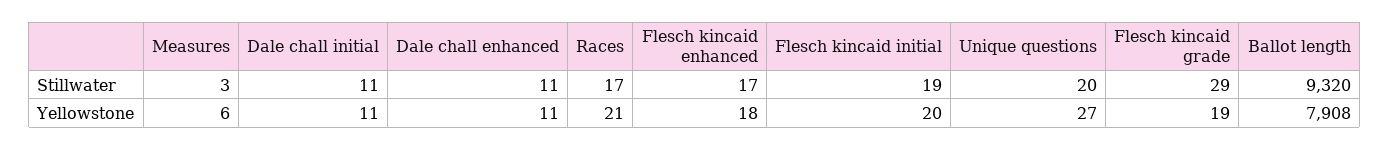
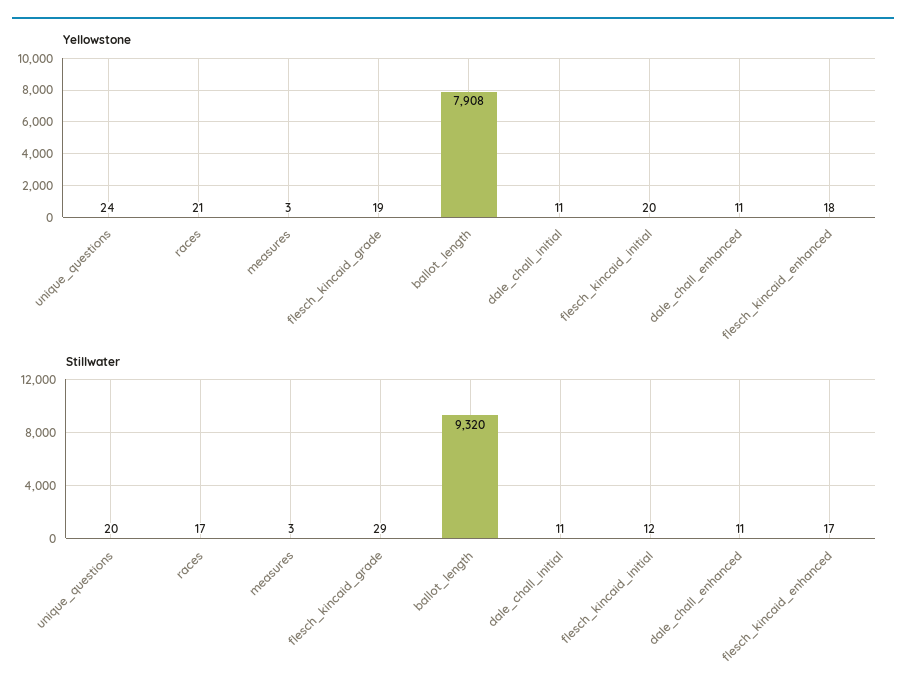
Stillwater, Flesch kincaid initial: 19 -> 12
Yellowstone, Measures: 6 -> 3
Yellowstone, Unique questions: 27 -> 24

